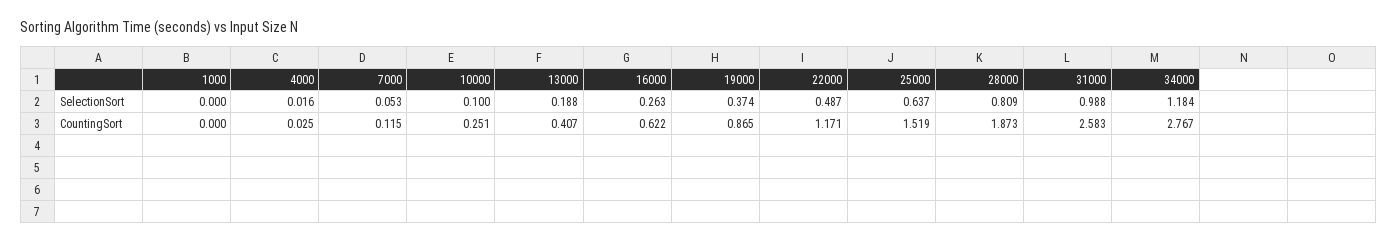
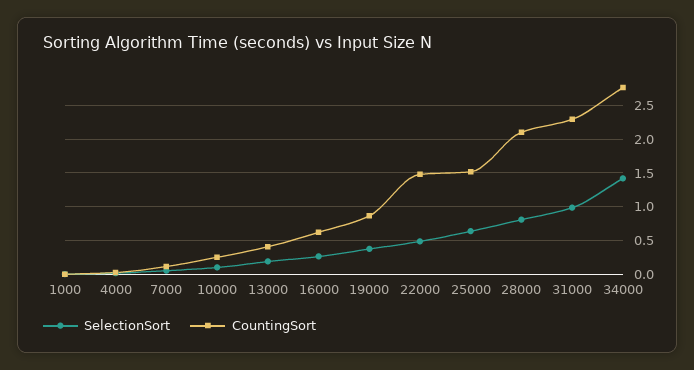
SelectionSort, 34000: 1.184 -> 1.4
CountingSort, 22000: 1.171 -> 1.5
CountingSort, 28000: 1.873 -> 2.1
CountingSort, 31000: 2.583 -> 2.3

